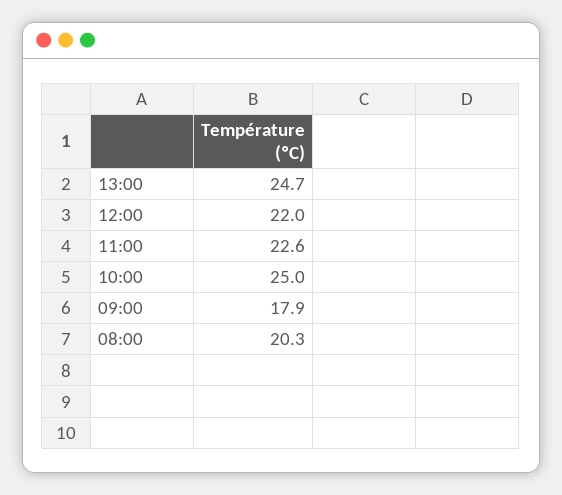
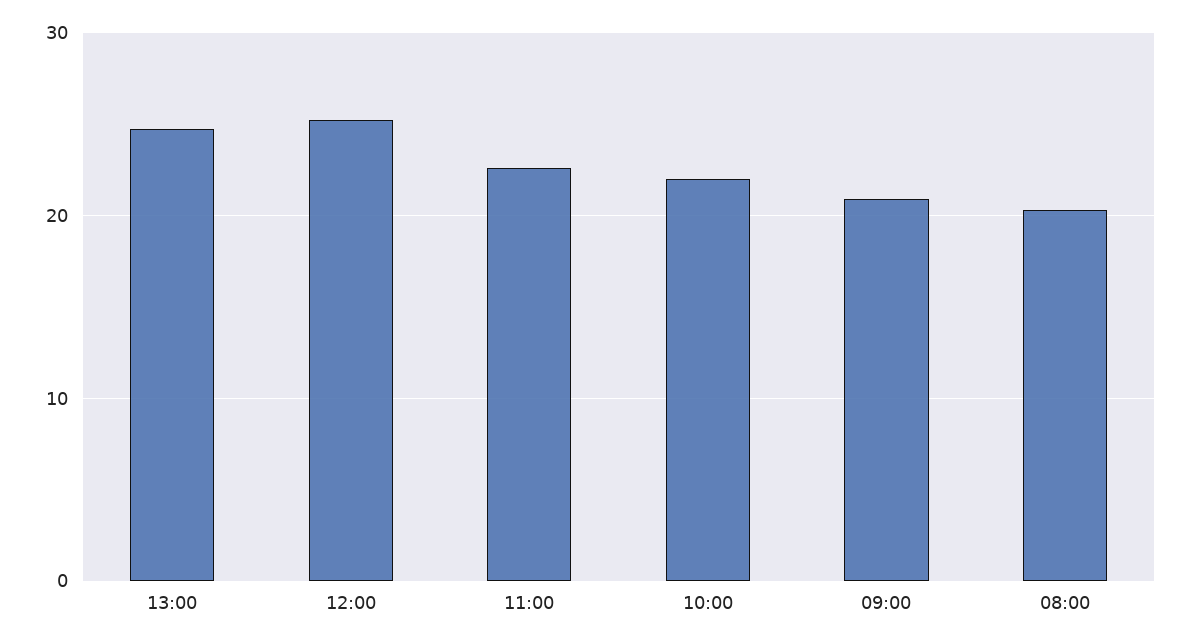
12:00: 22 -> 25
10:00: 25 -> 22
09:00: 17.9 -> 21

